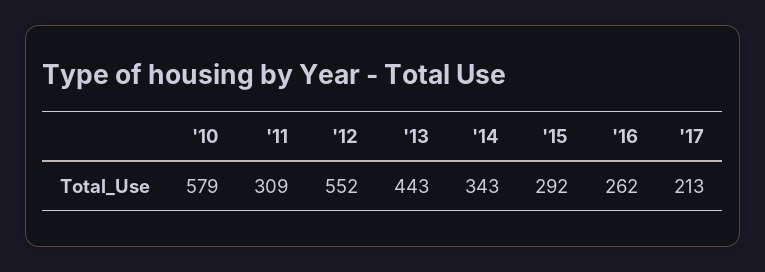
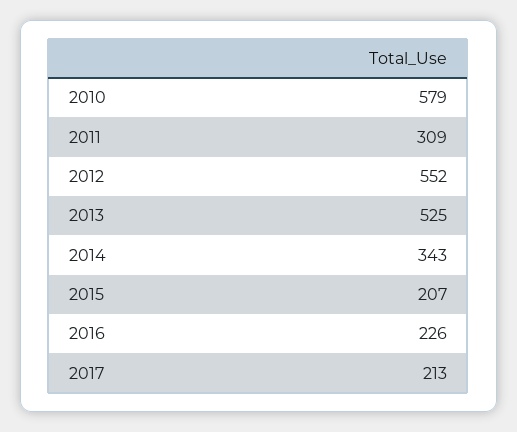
'13: 443 -> 525
'15: 292 -> 207
'16: 262 -> 226

